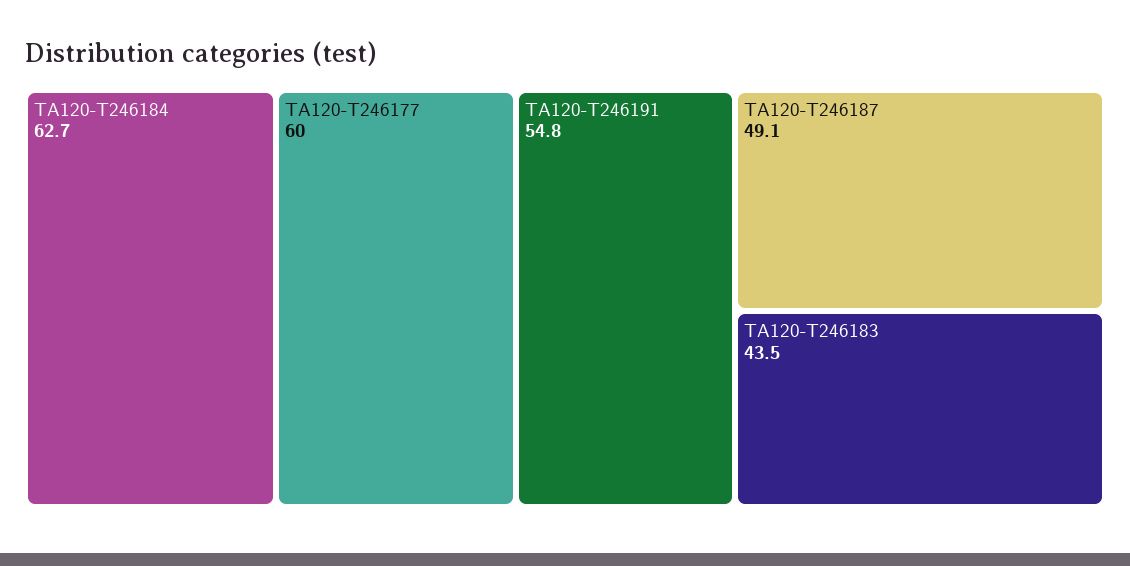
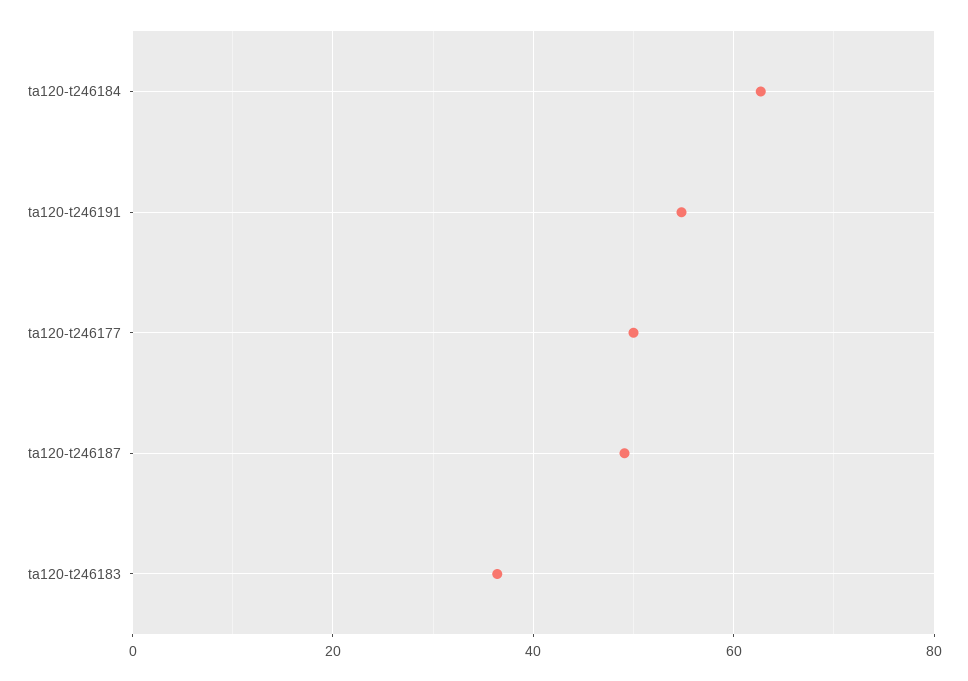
TA120-T246177: 60 -> 50
TA120-T246183: 43.5 -> 36

